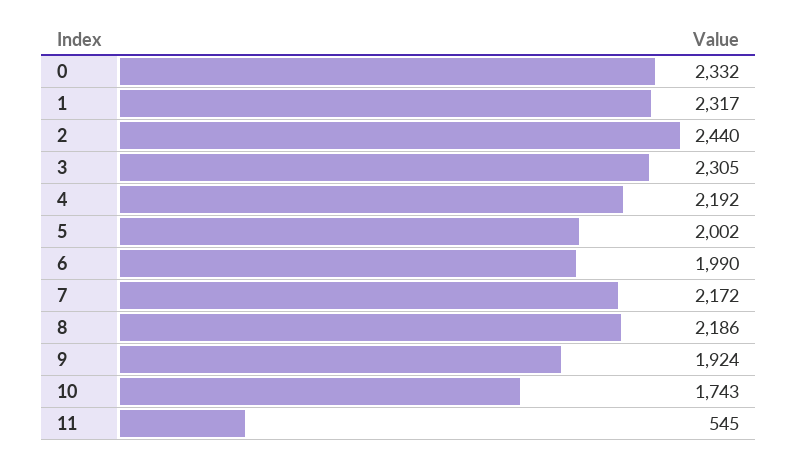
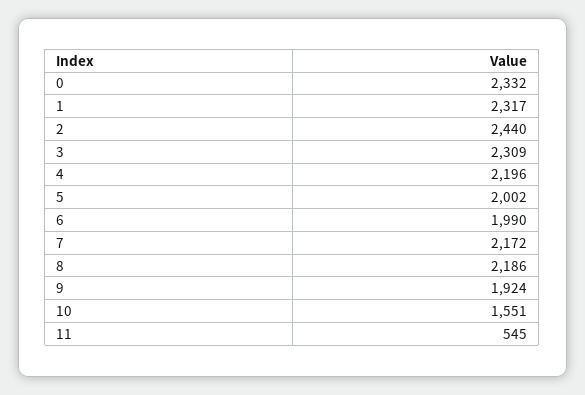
3: 2305 -> 2309
4: 2192 -> 2196
10: 1743 -> 1551

